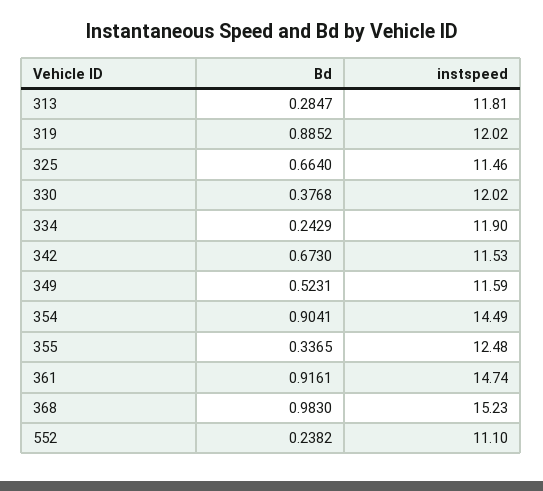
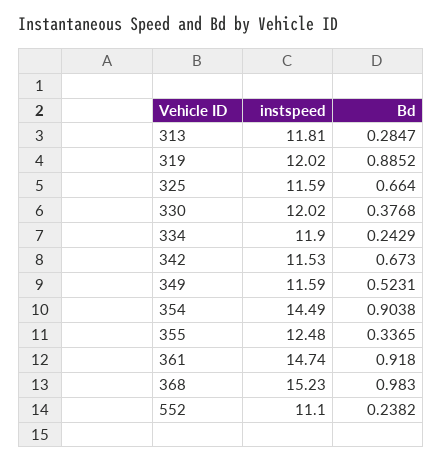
instspeed, 325: 11.46 -> 11.59
Bd, 354: 0.9041 -> 0.9038
Bd, 361: 0.9161 -> 0.918

